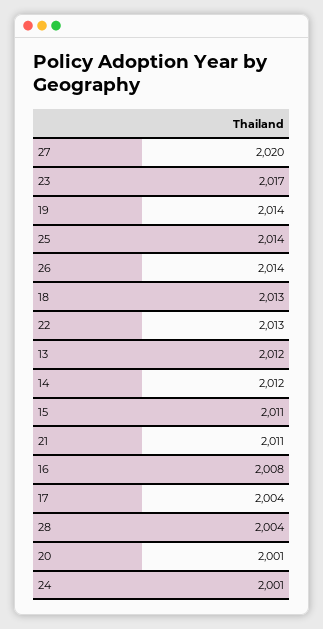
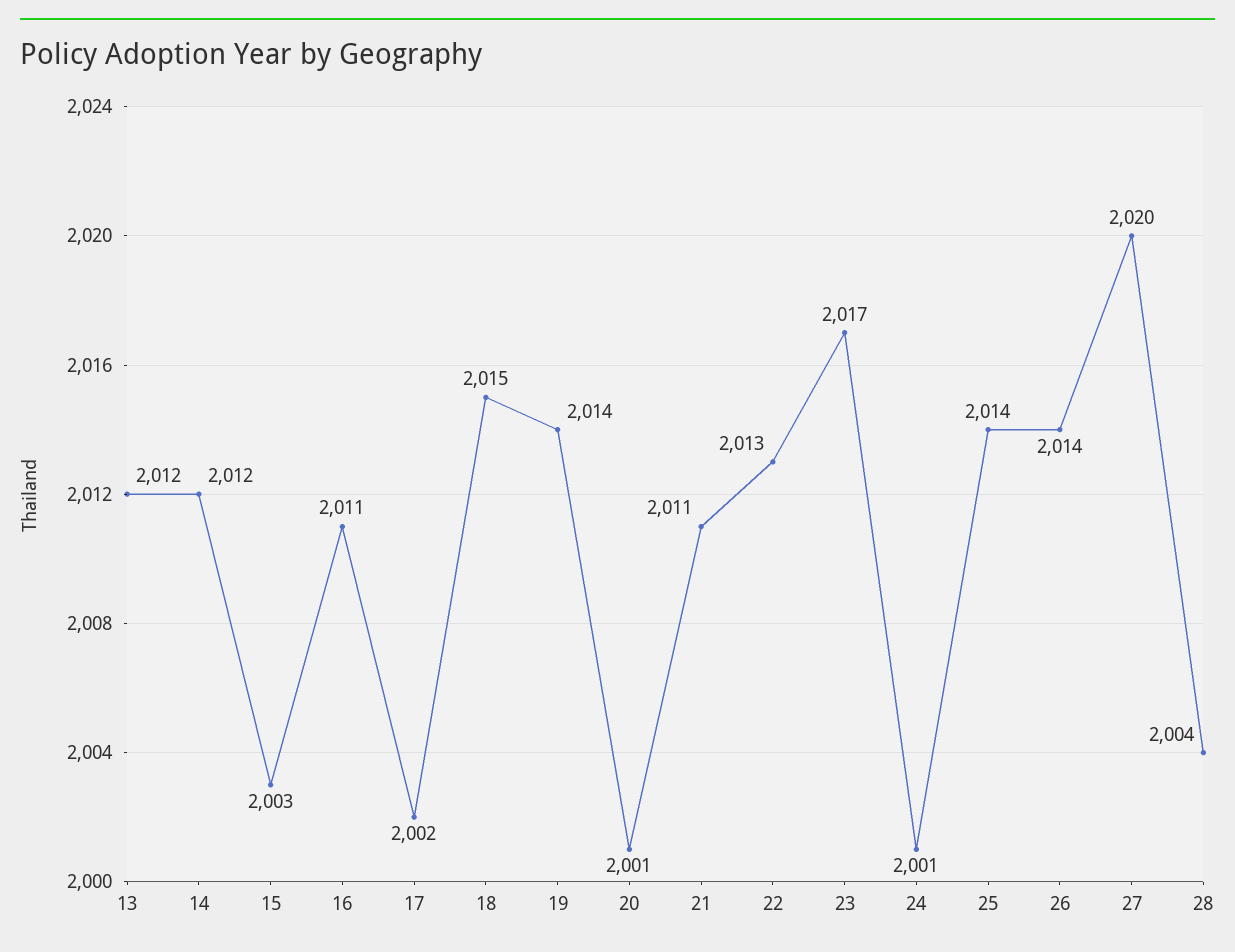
18: 2013 -> 2015
15: 2011 -> 2003
16: 2008 -> 2011
17: 2004 -> 2002

